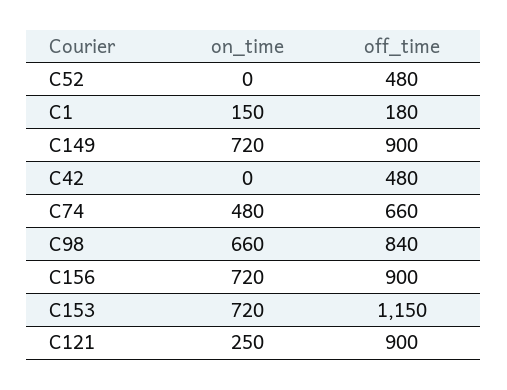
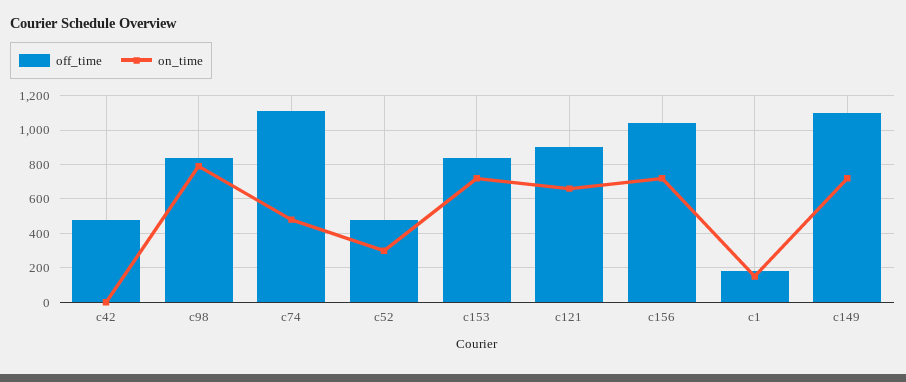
on_time, C52: 0 -> 300
off_time, C149: 900 -> 1100
off_time, C74: 660 -> 1100
on_time, C98: 660 -> 800
off_time, C156: 900 -> 1050
off_time, C153: 1150 -> 850
on_time, C121: 250 -> 650

